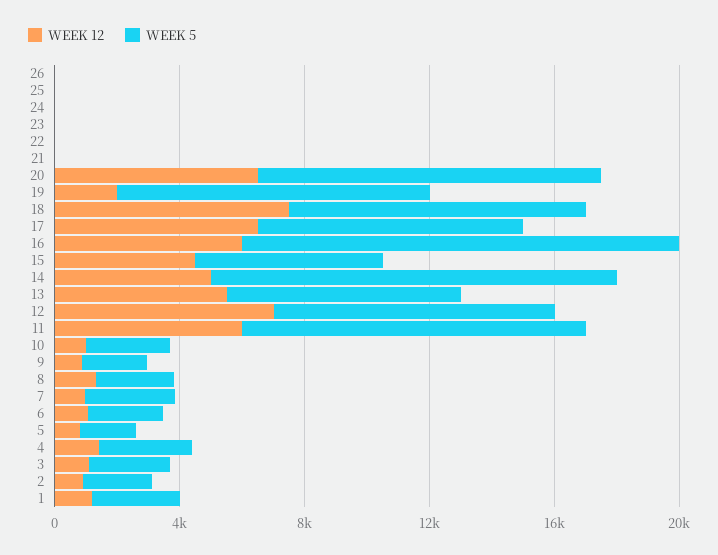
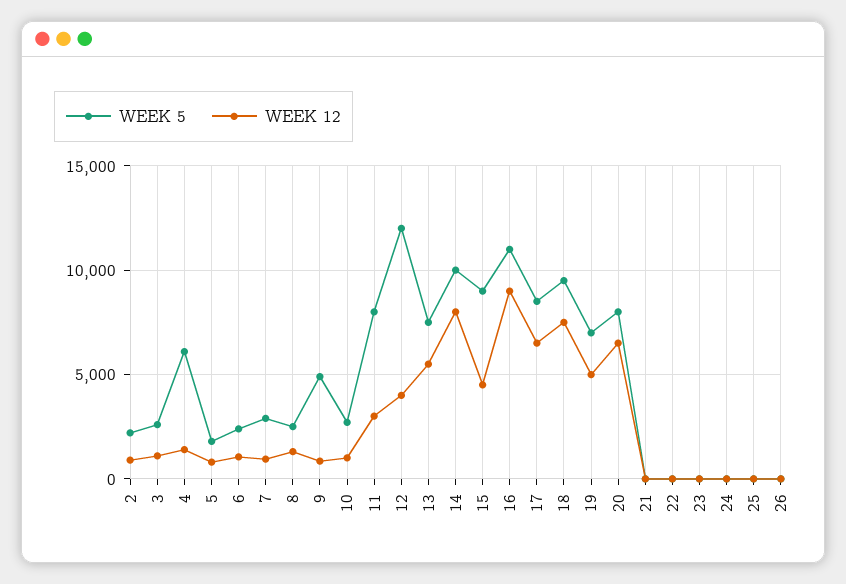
WEEK 5, 20: 11000 -> 8000
WEEK 12, 19: 2000 -> 5000
WEEK 5, 19: 10000 -> 7000
WEEK 12, 16: 6000 -> 9000
WEEK 5, 16: 14000 -> 11000
WEEK 5, 15: 6000 -> 9000
WEEK 12, 14: 5000 -> 8000
WEEK 5, 14: 13000 -> 10000
WEEK 12, 12: 7000 -> 4000
WEEK 5, 12: 9000 -> 12000
WEEK 12, 11: 6000 -> 3000
WEEK 5, 11: 11000 -> 8000
WEEK 5, 9: 2000 -> 5000
WEEK 5, 4: 3000 -> 6000
WEEK 12, 1: 1000 -> none
WEEK 5, 1: 3000 -> none

